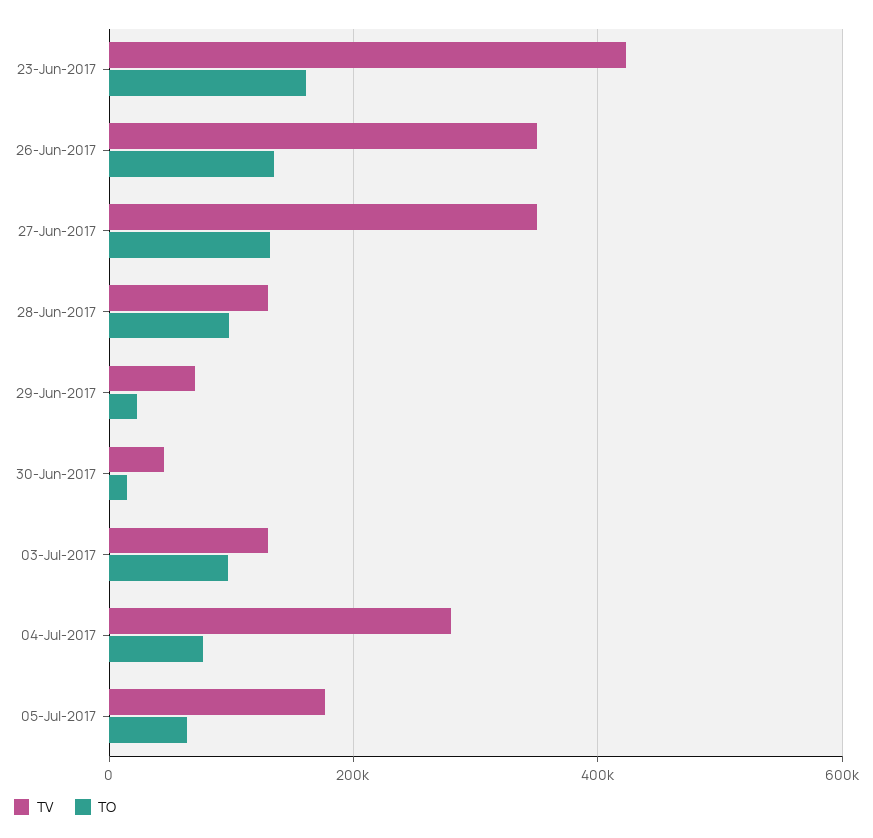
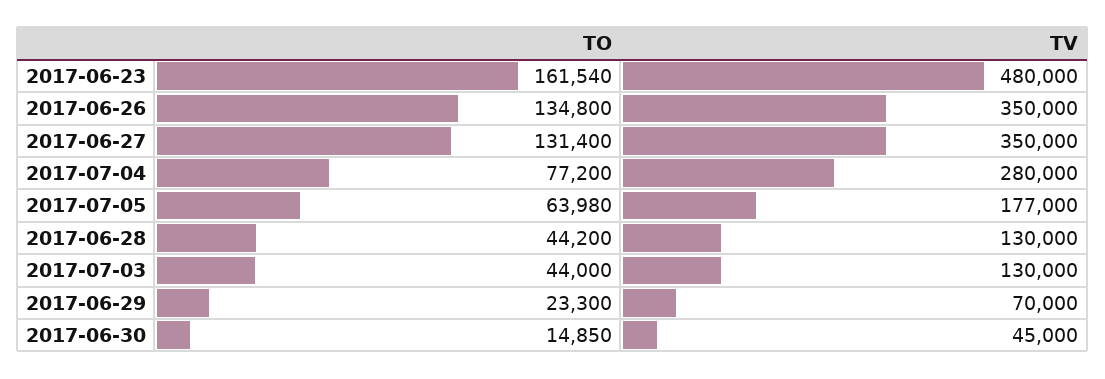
TV, 23-Jun-2017: 420000 -> 480000
TO, 28-Jun-2017: 100000 -> 44200
TO, 03-Jul-2017: 100000 -> 44000

